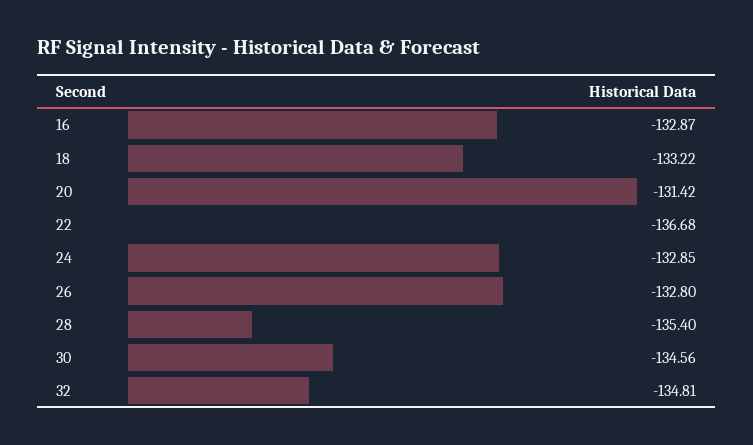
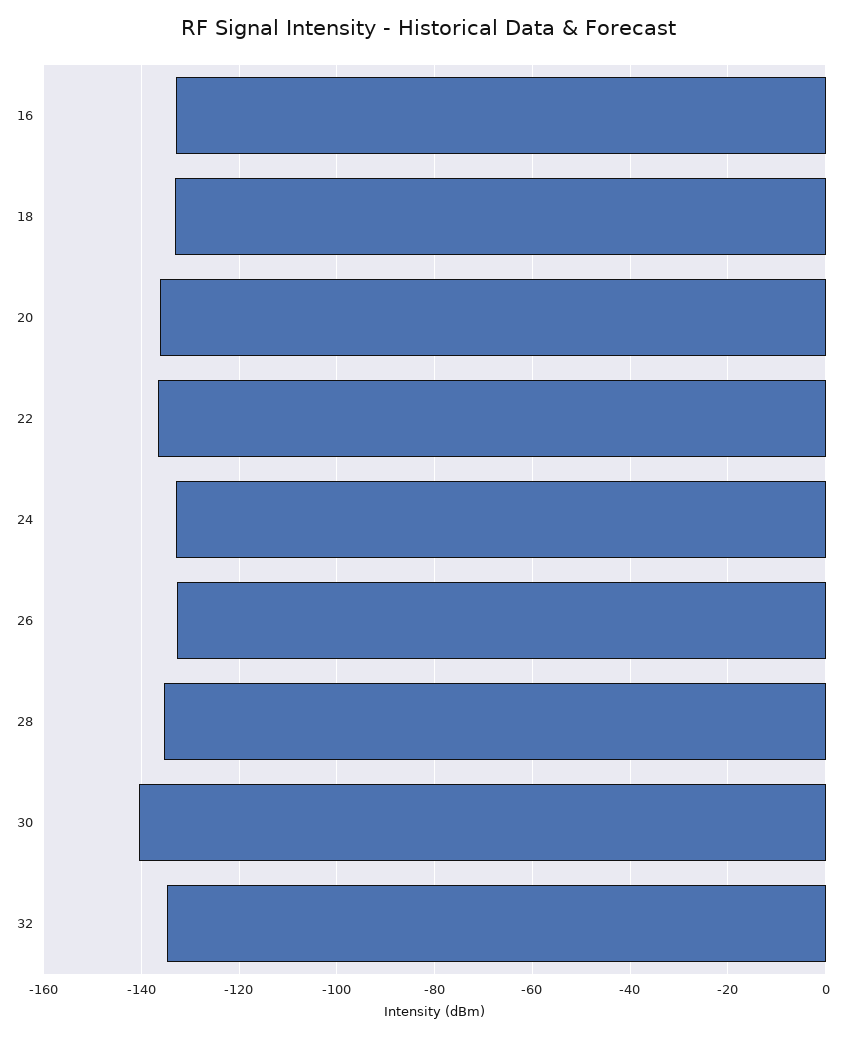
20: -131.42 -> -136
30: -134.56 -> -140

